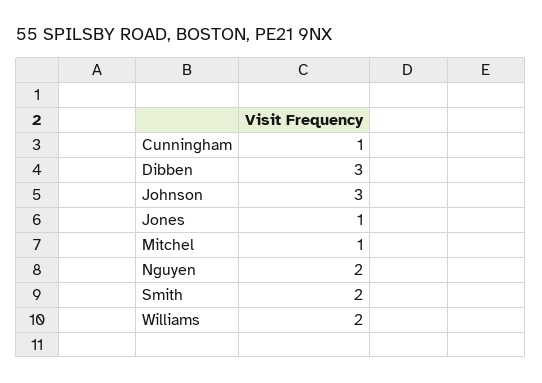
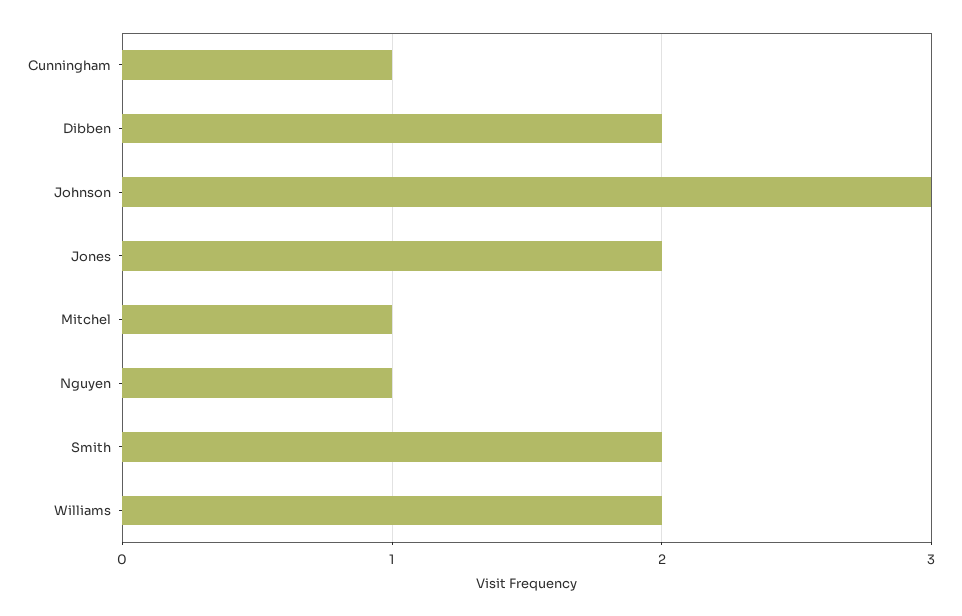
Dibben: 3 -> 2
Jones: 1 -> 2
Nguyen: 2 -> 1

